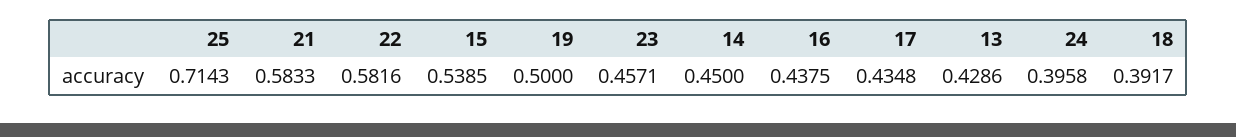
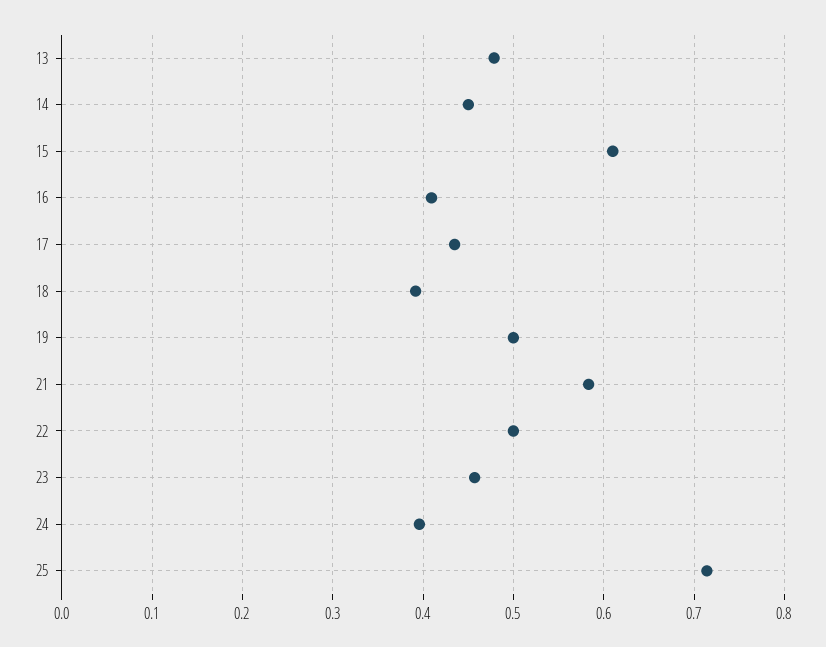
22: 0.5816 -> 0.5
15: 0.5385 -> 0.61
16: 0.4375 -> 0.41
13: 0.4286 -> 0.48

